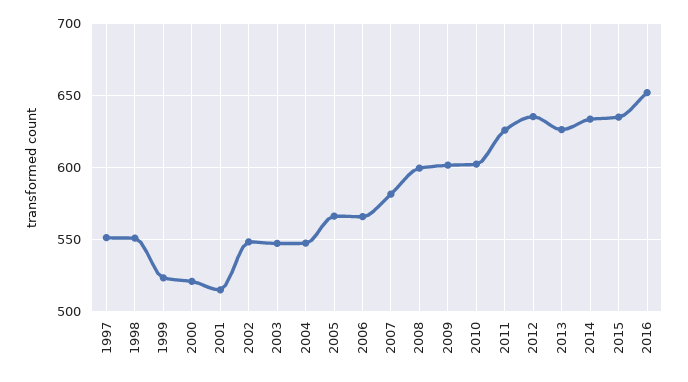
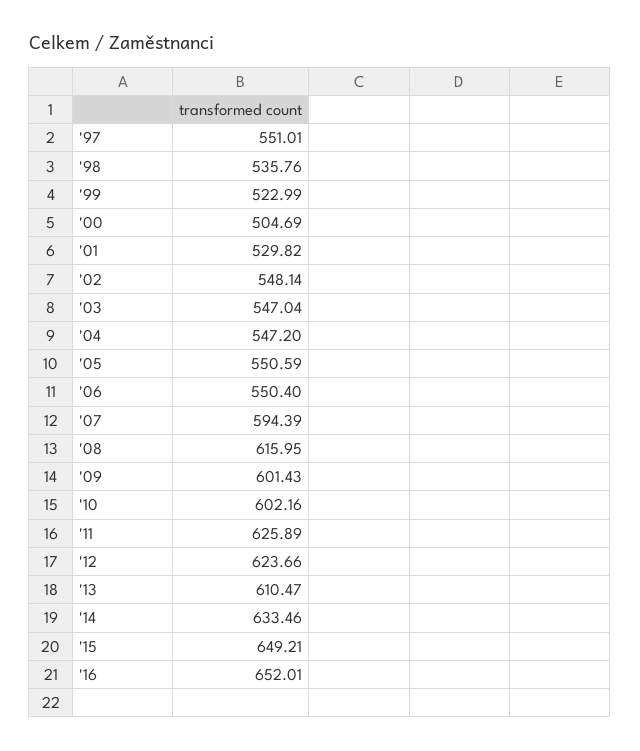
1998: 550 -> 535.76
2000: 520 -> 504.69
2001: 515 -> 529.82
2005: 565 -> 550.59
2006: 565 -> 550.4
2007: 580 -> 594.39
2008: 600 -> 615.95
2012: 635 -> 623.66
2013: 625 -> 610.47
2015: 635 -> 649.21

